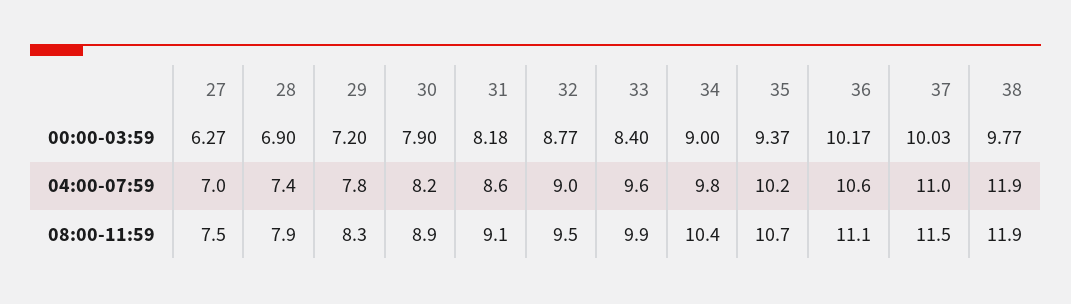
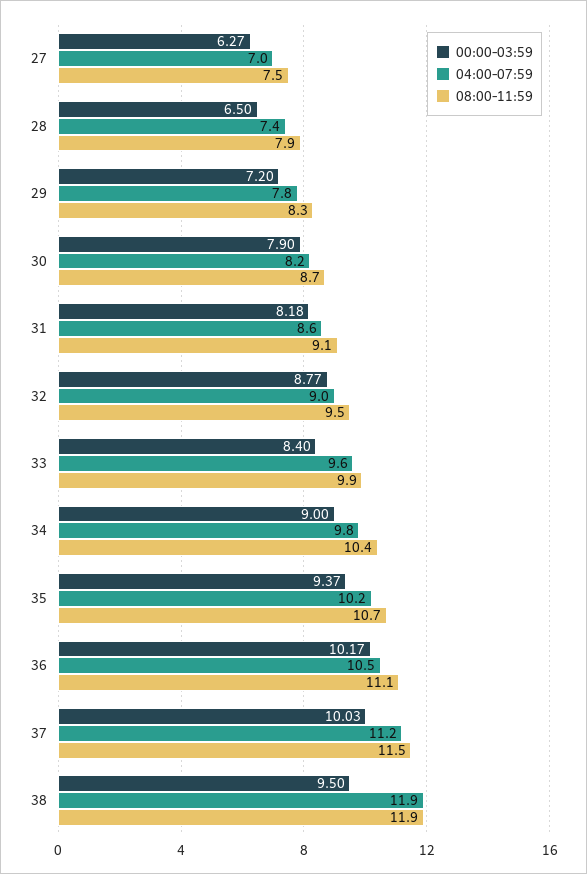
00:00-03:59, 28: 6.9 -> 6.5
00:00-03:59, 38: 9.77 -> 9.5
04:00-07:59, 36: 10.6 -> 10.5
04:00-07:59, 37: 11 -> 11.2
08:00-11:59, 30: 8.9 -> 8.7

